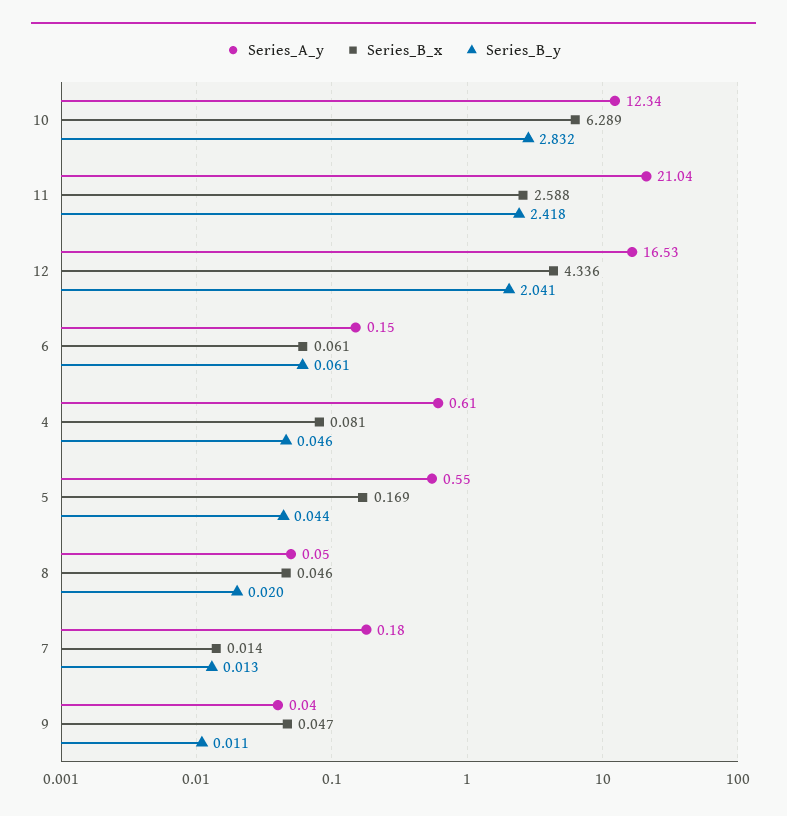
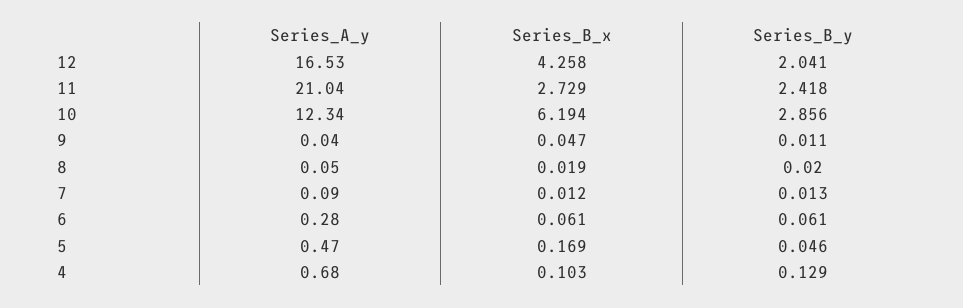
Series_B_x, 10: 6.289 -> 6.194
Series_B_y, 10: 2.832 -> 2.856
Series_B_x, 11: 2.588 -> 2.729
Series_B_x, 12: 4.336 -> 4.258
Series_A_y, 6: 0.15 -> 0.28
Series_A_y, 4: 0.61 -> 0.68
Series_B_x, 4: 0.081 -> 0.103
Series_B_y, 4: 0.046 -> 0.129
Series_A_y, 5: 0.55 -> 0.47
Series_B_y, 5: 0.044 -> 0.046
Series_B_x, 8: 0.046 -> 0.019
Series_A_y, 7: 0.18 -> 0.09
Series_B_x, 7: 0.014 -> 0.012

